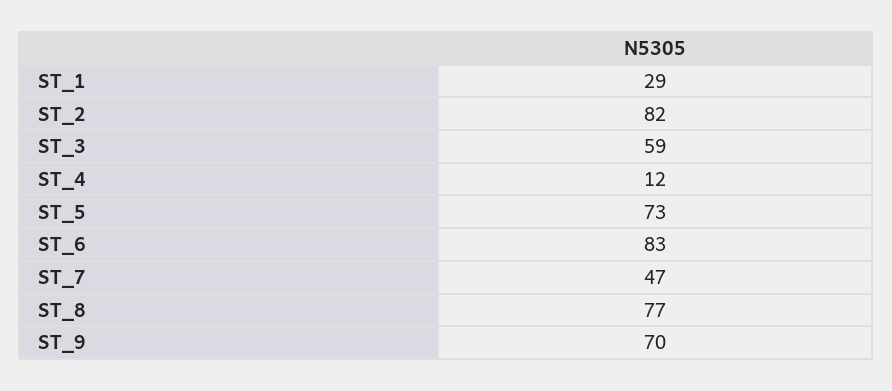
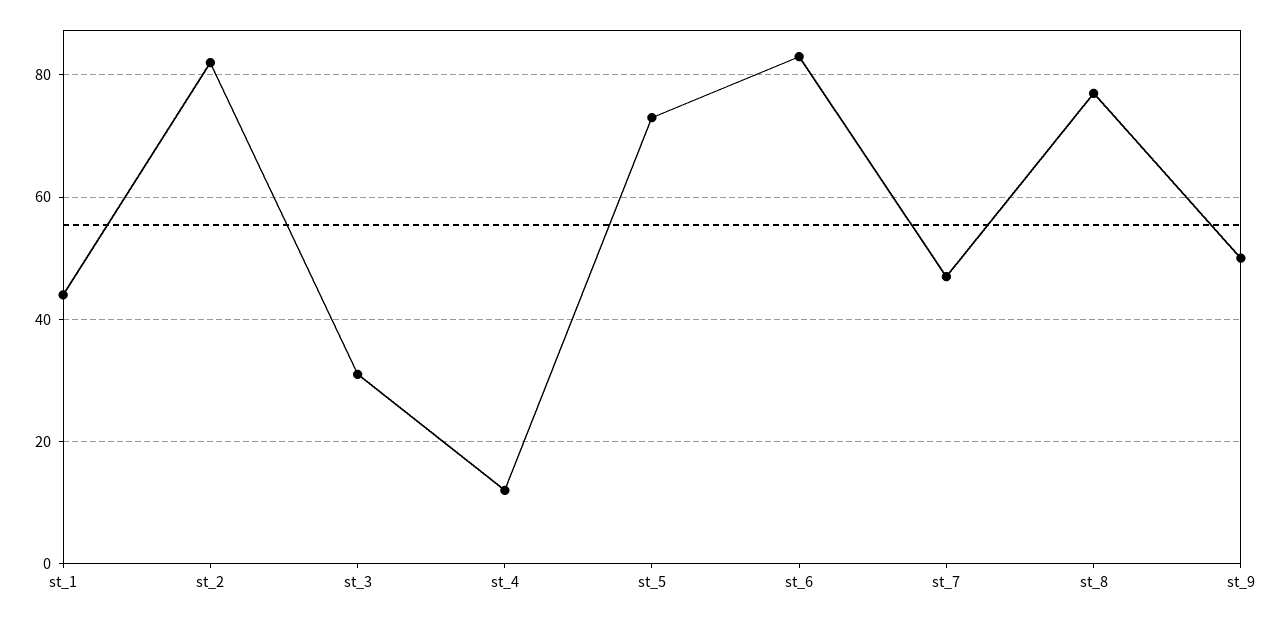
ST_1: 29 -> 45
ST_3: 59 -> 30
ST_9: 70 -> 50

